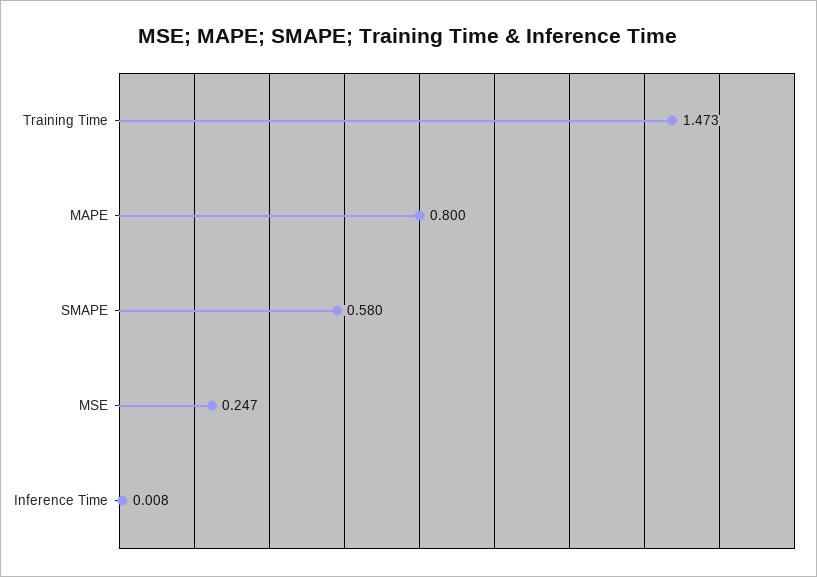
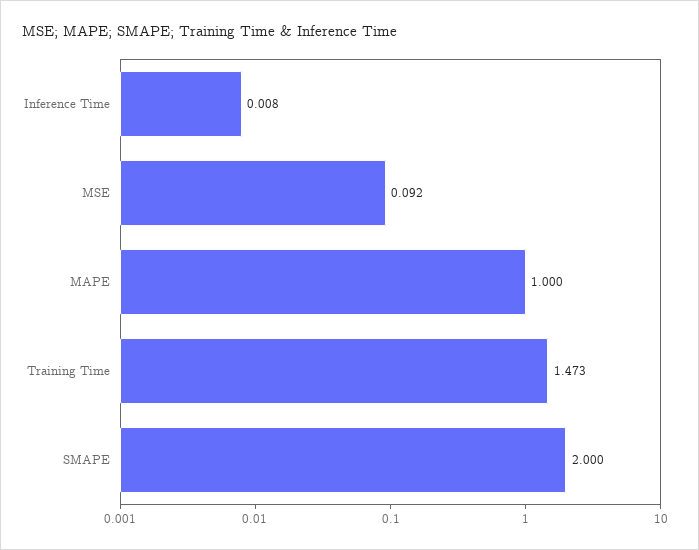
MAPE: 0.8 -> 1
SMAPE: 0.58 -> 2
MSE: 0.247 -> 0.092

